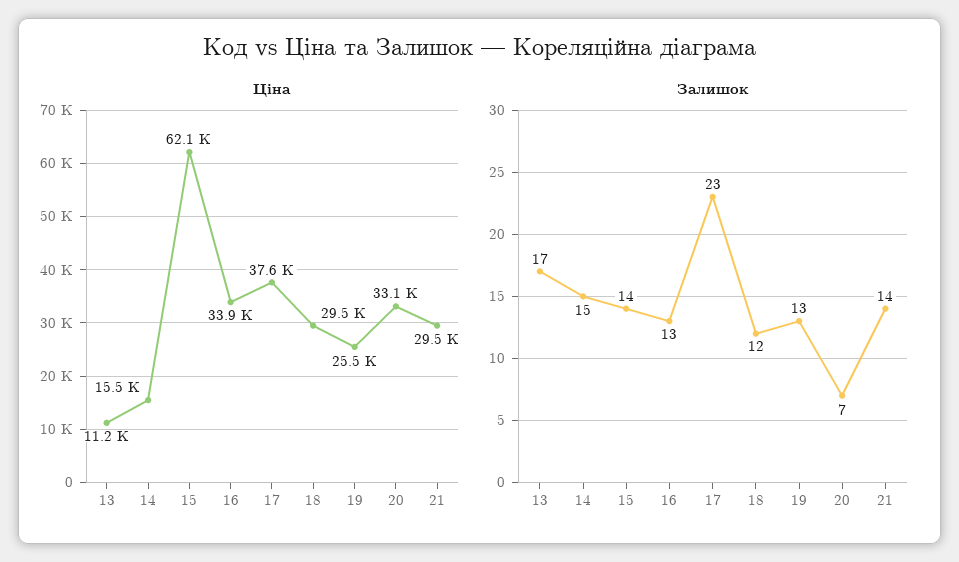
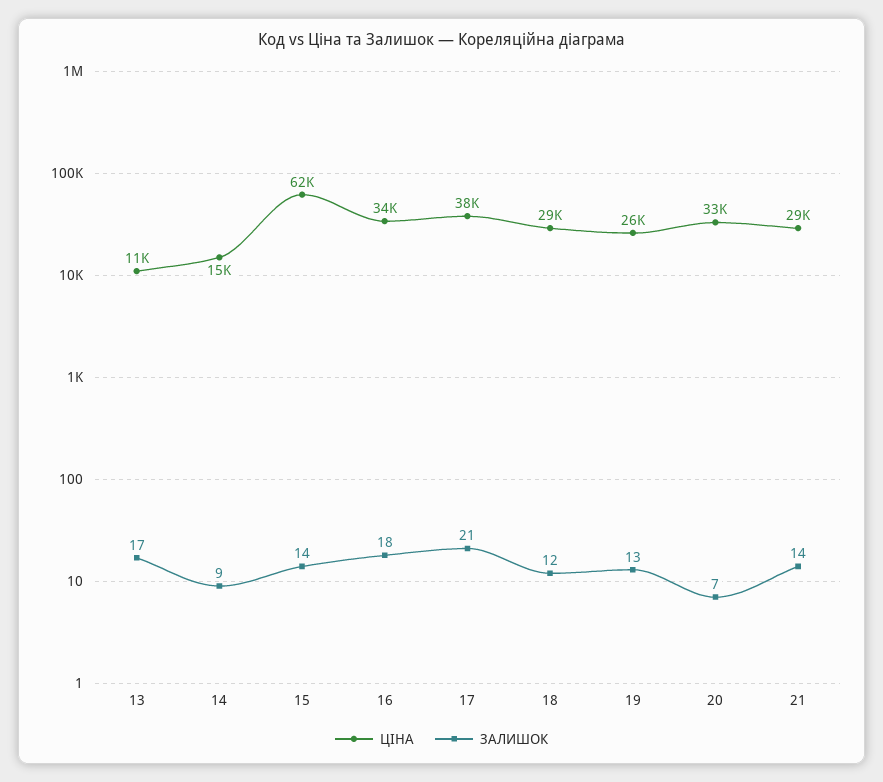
Залишок, 14: 15 -> 9
Залишок, 16: 13 -> 18
Залишок, 17: 23 -> 21

